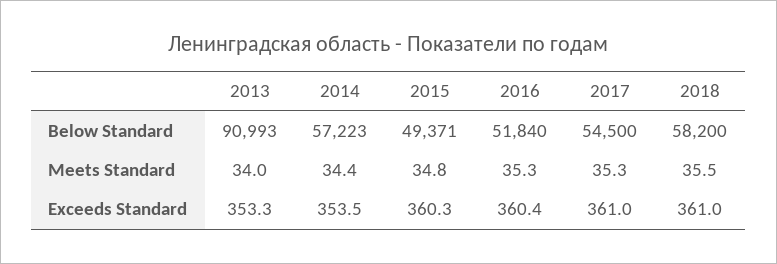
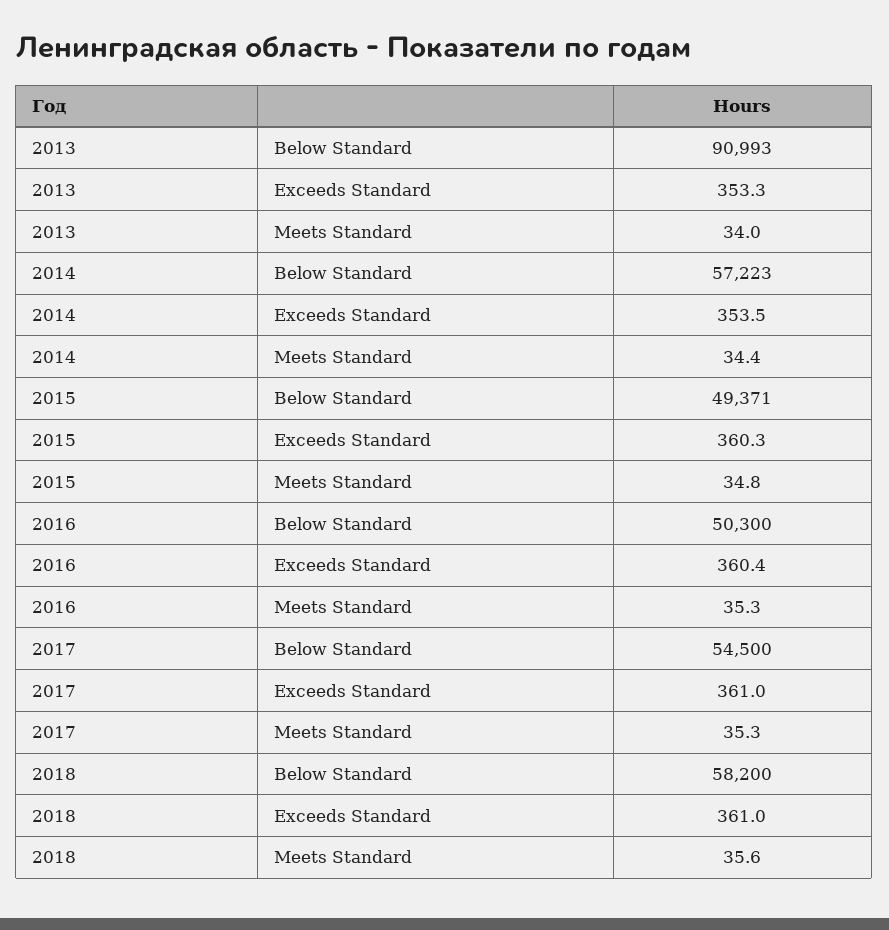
2016, Below Standard: 51840 -> 50300
2018, Meets Standard: 35.5 -> 35.6

